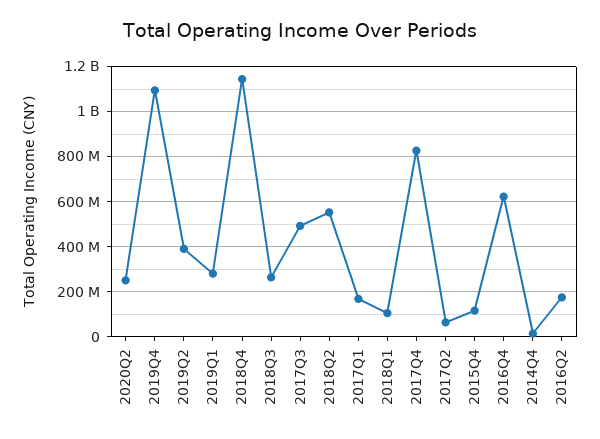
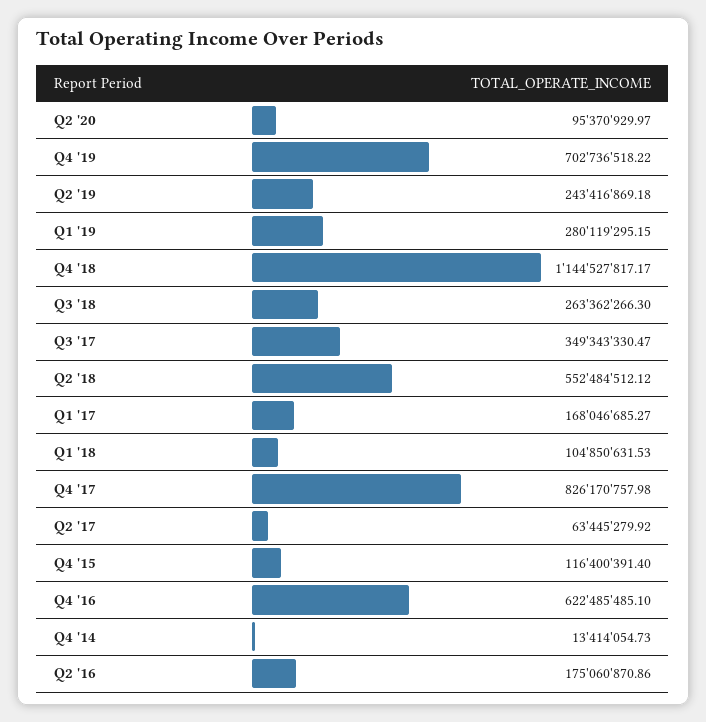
2020Q2: 250000000 -> 95370929.97
2019Q4: 1100000000 -> 702736518.22
2019Q2: 400000000 -> 243416869.18
2017Q3: 500000000 -> 349343330.47

